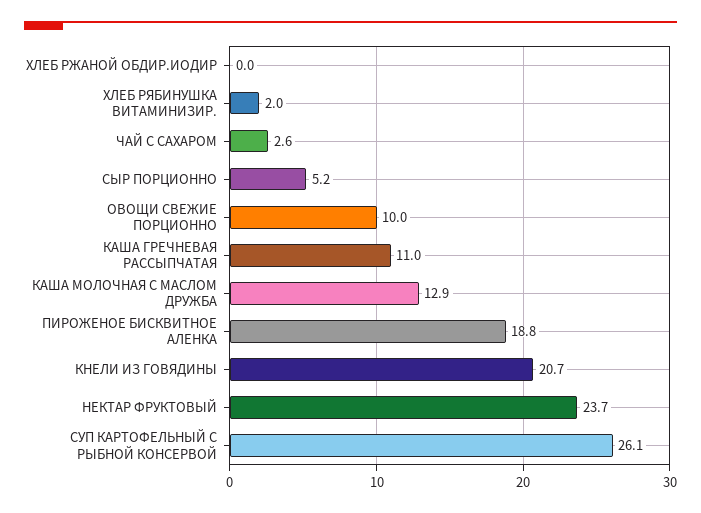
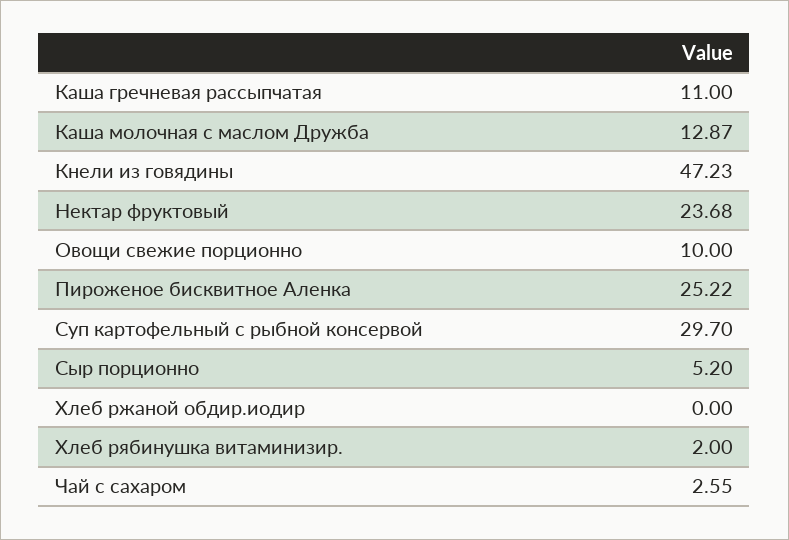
ПИРОЖЕНОЕ БИСКВИТНОЕ АЛЕНКА: 18.8 -> 25.22
КНЕЛИ ИЗ ГОВЯДИНЫ: 20.7 -> 47.23
СУП КАРТОФЕЛЬНЫЙ С РЫБНОЙ КОНСЕРВОЙ: 26.1 -> 29.7

